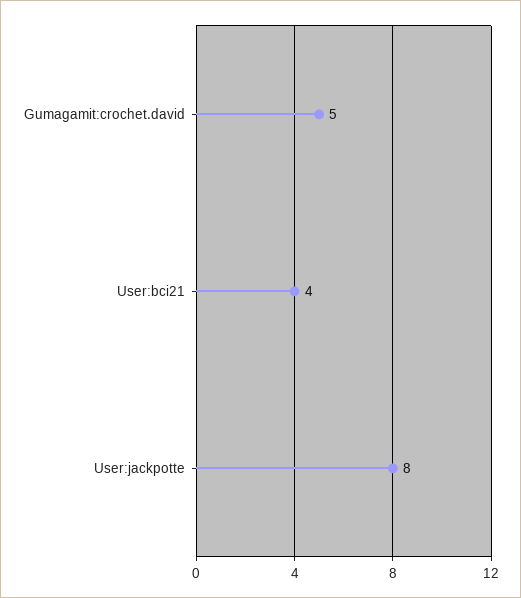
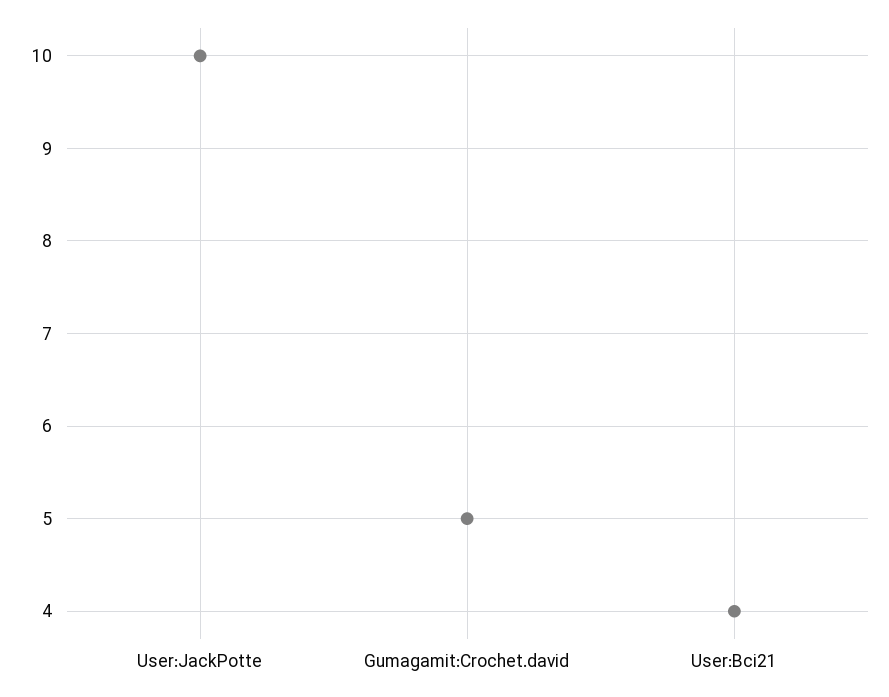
User:jackpotte: 8 -> 10

